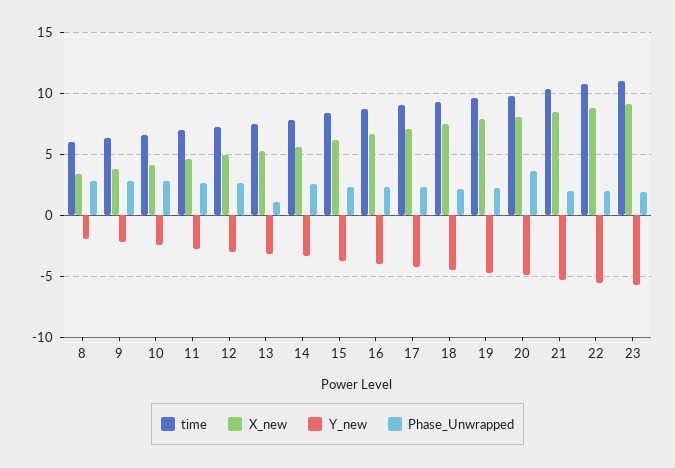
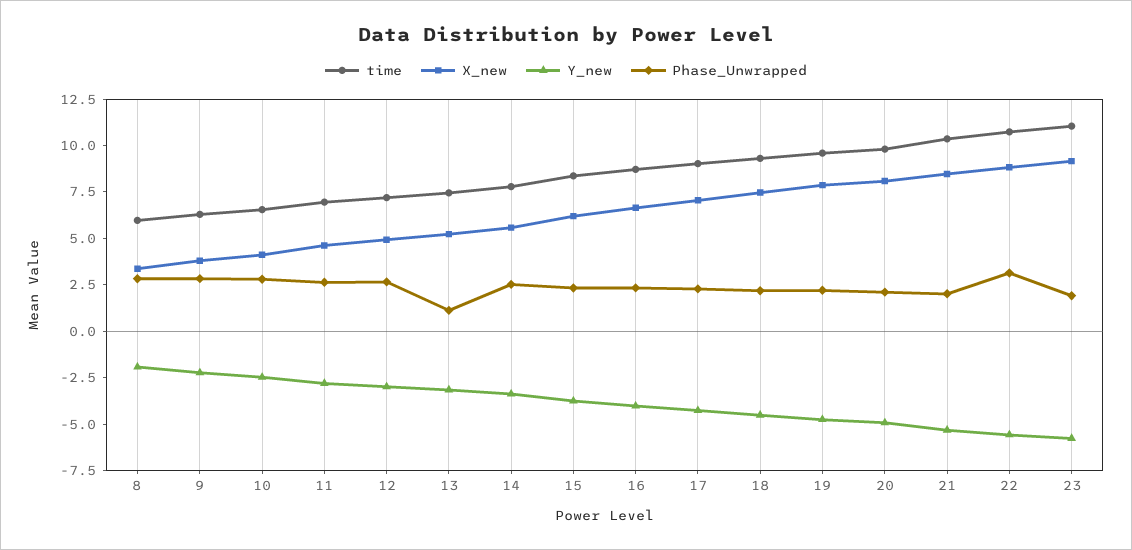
Phase_Unwrapped, 20: 3.5 -> 2
Phase_Unwrapped, 22: 2 -> 3

